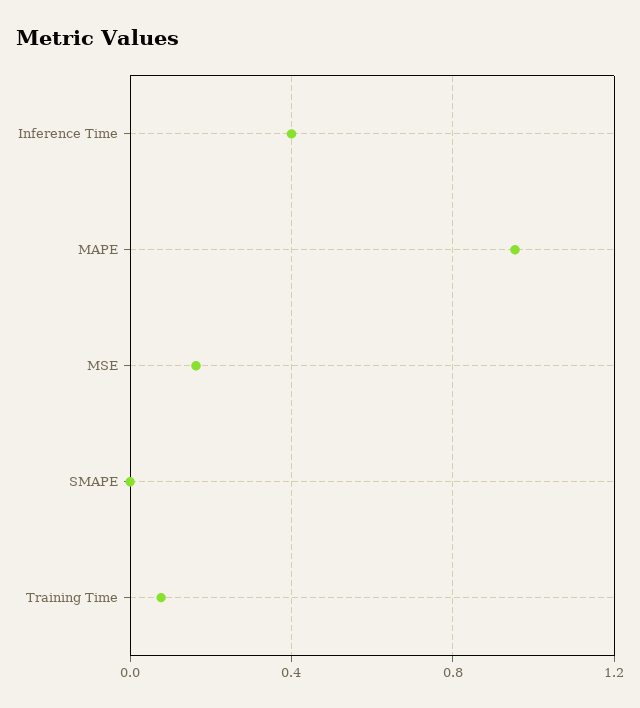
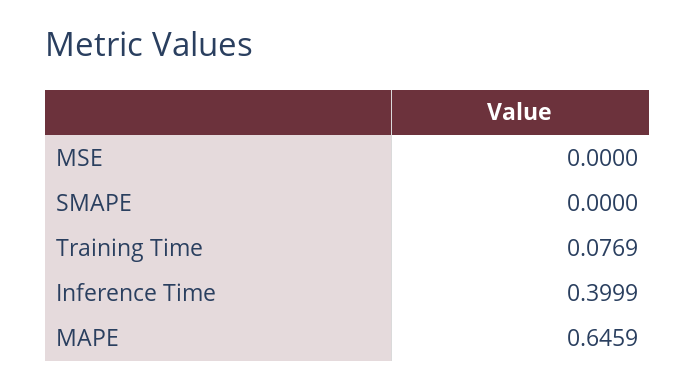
MAPE: 0.95 -> 0.6459
MSE: 0.15 -> 0

